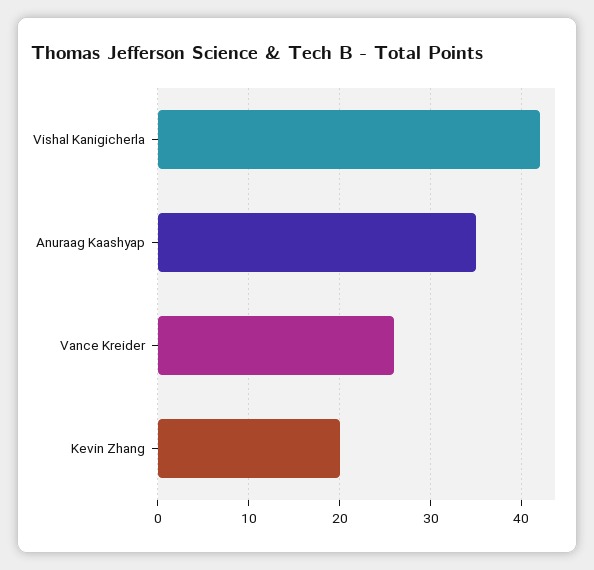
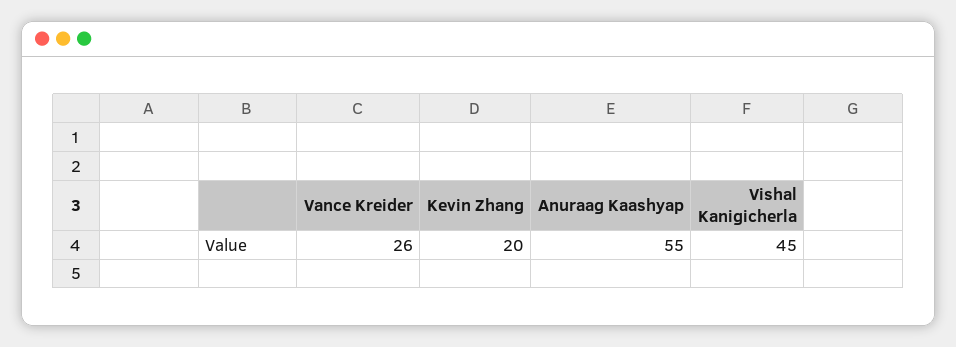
Vishal Kanigicherla: 42 -> 45
Anuraag Kaashyap: 35 -> 55

